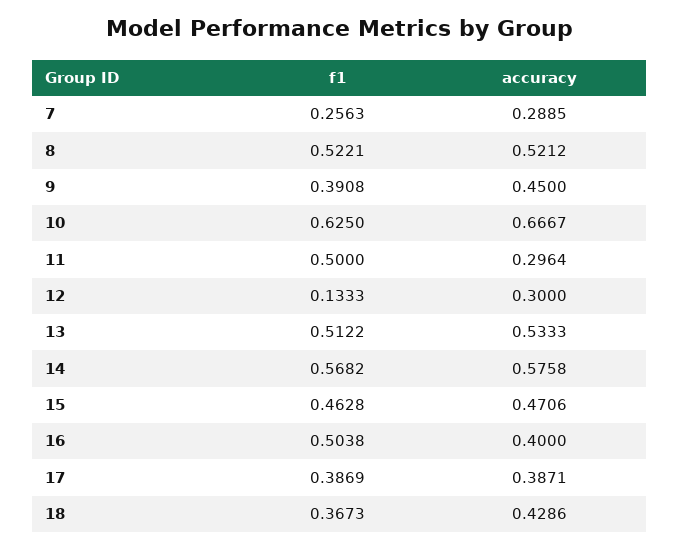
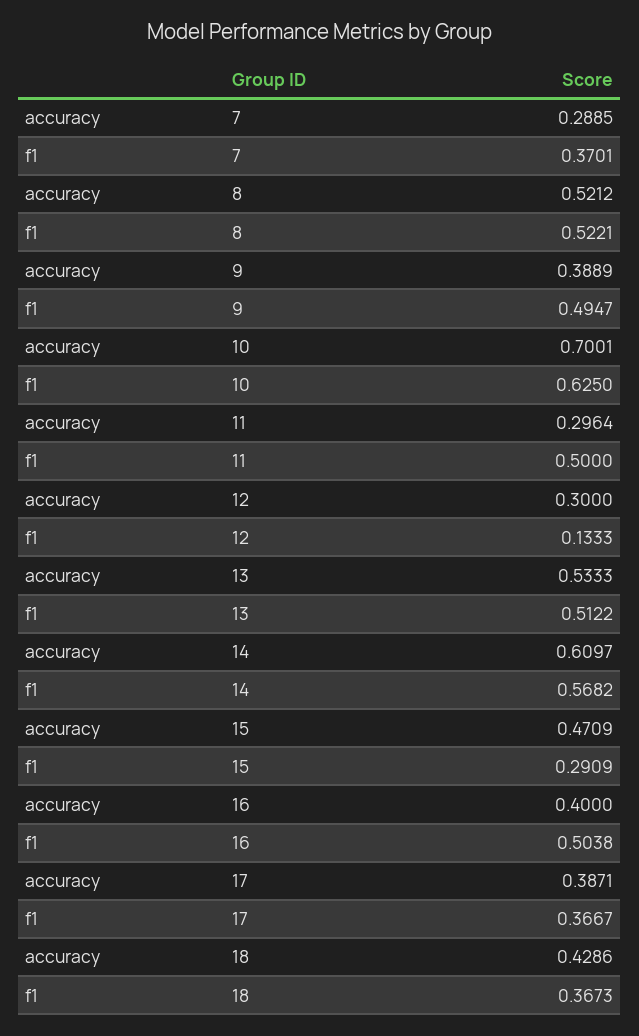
f1, 7: 0.2563 -> 0.3701
f1, 9: 0.3908 -> 0.4947
accuracy, 9: 0.45 -> 0.3889
accuracy, 10: 0.6667 -> 0.7001
accuracy, 14: 0.5758 -> 0.6097
f1, 15: 0.4628 -> 0.2909
accuracy, 15: 0.4706 -> 0.4709
f1, 17: 0.3869 -> 0.3667

